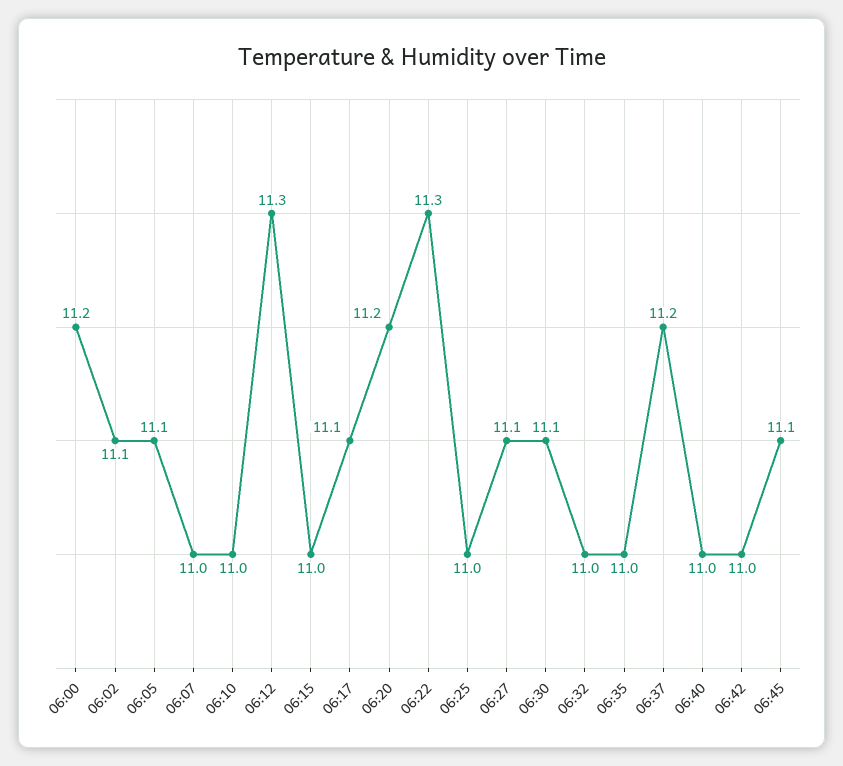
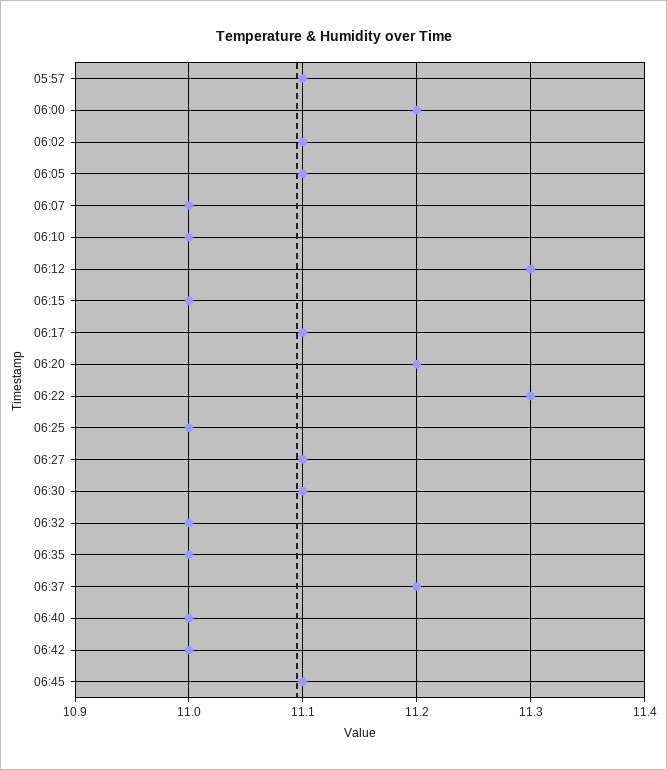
05:57: none -> 11.1

